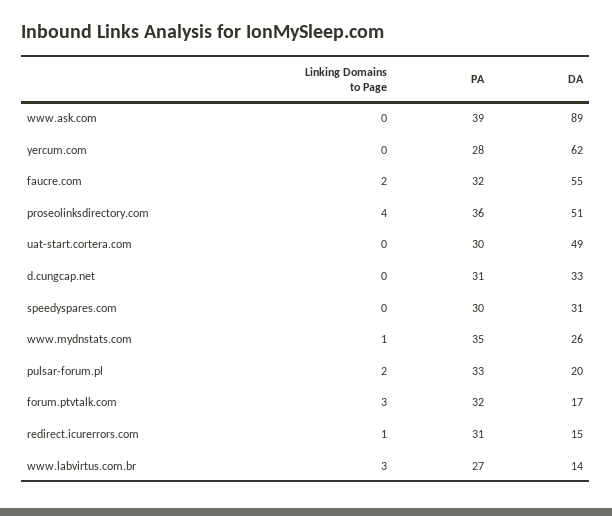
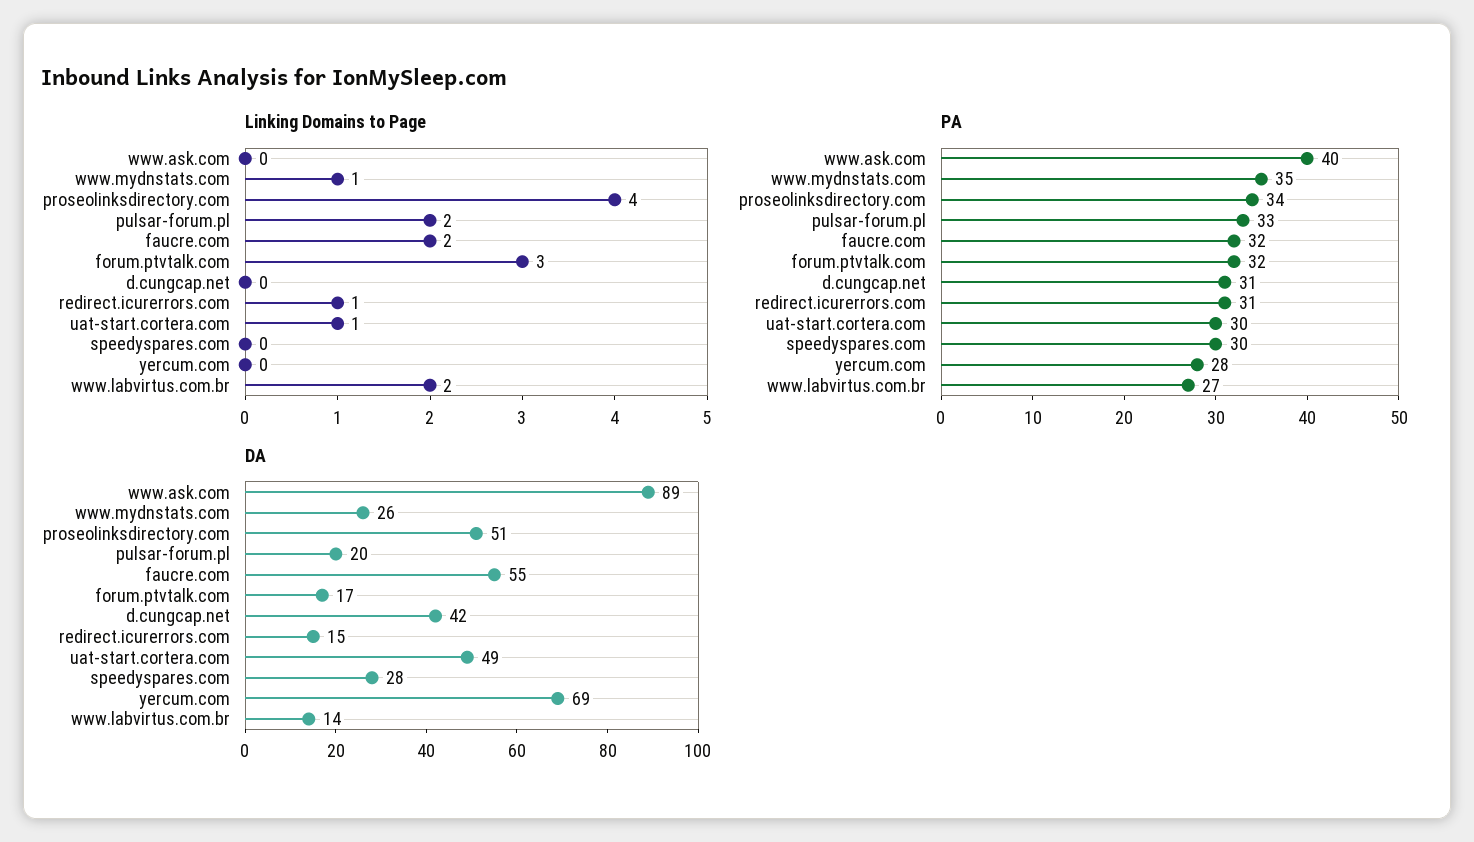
PA, www.ask.com: 39 -> 40
DA, yercum.com: 62 -> 69
PA, proseolinksdirectory.com: 36 -> 34
Linking Domains to Page, uat-start.cortera.com: 0 -> 1
DA, d.cungcap.net: 33 -> 42
DA, speedyspares.com: 31 -> 28
Linking Domains to Page, www.labvirtus.com.br: 3 -> 2

